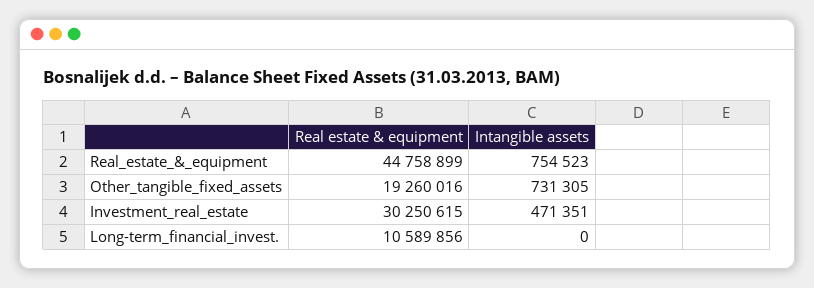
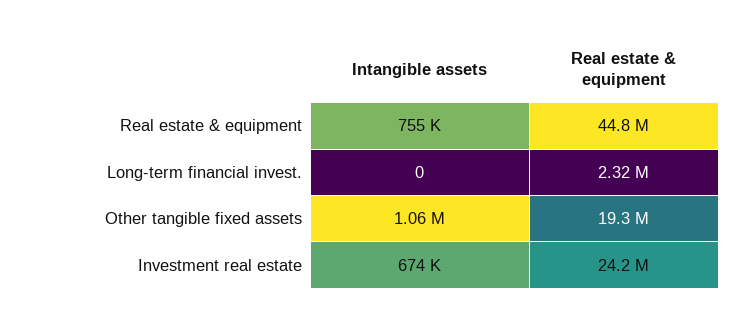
Intangible assets, Other_tangible_fixed_assets: 731305 -> 1060000
Real estate & equipment, Investment_real_estate: 30250615 -> 24200000
Intangible assets, Investment_real_estate: 471351 -> 674000
Real estate & equipment, Long-term_financial_invest.: 10589856 -> 2320000

